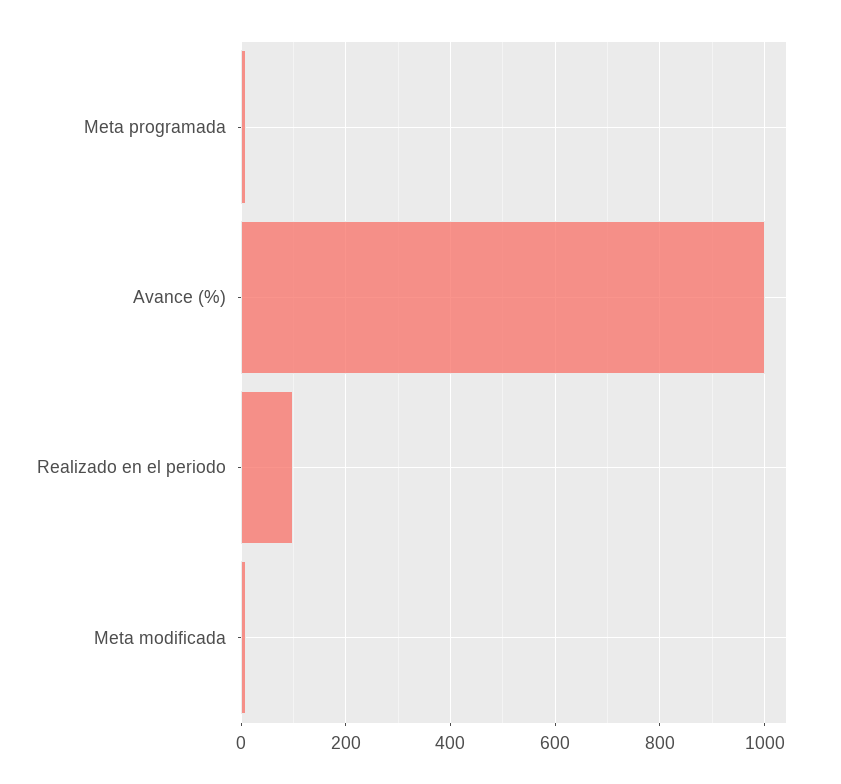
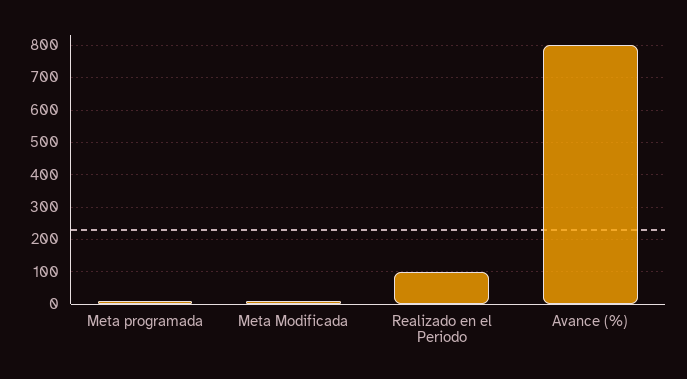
Avance (%): 1000 -> 800

